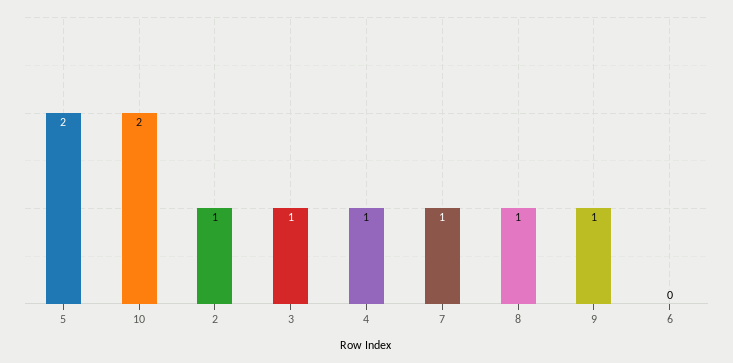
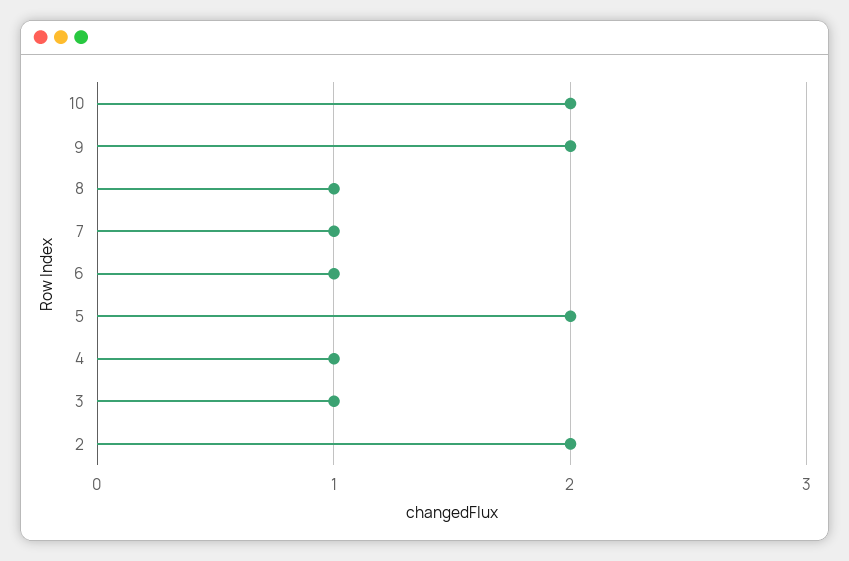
2: 1 -> 2
9: 1 -> 2
6: 0 -> 1

